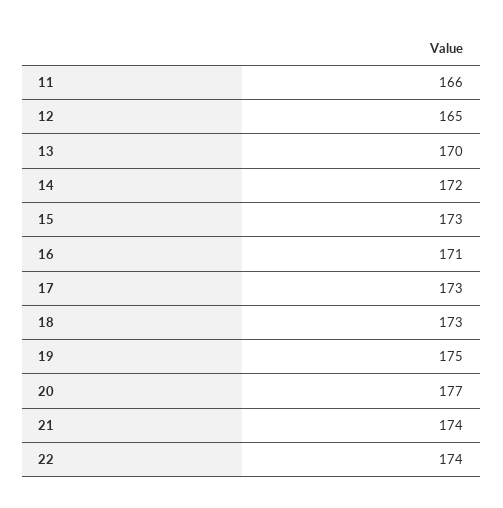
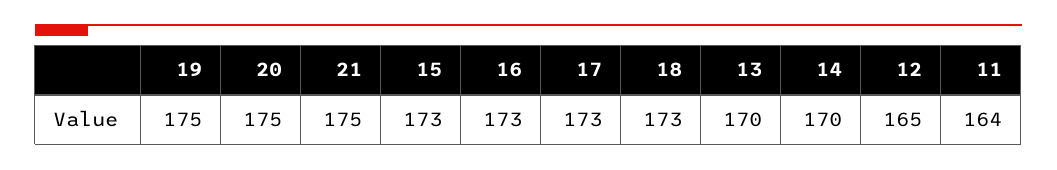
11: 166 -> 164
14: 172 -> 170
16: 171 -> 173
20: 177 -> 175
21: 174 -> 175
22: 174 -> none

